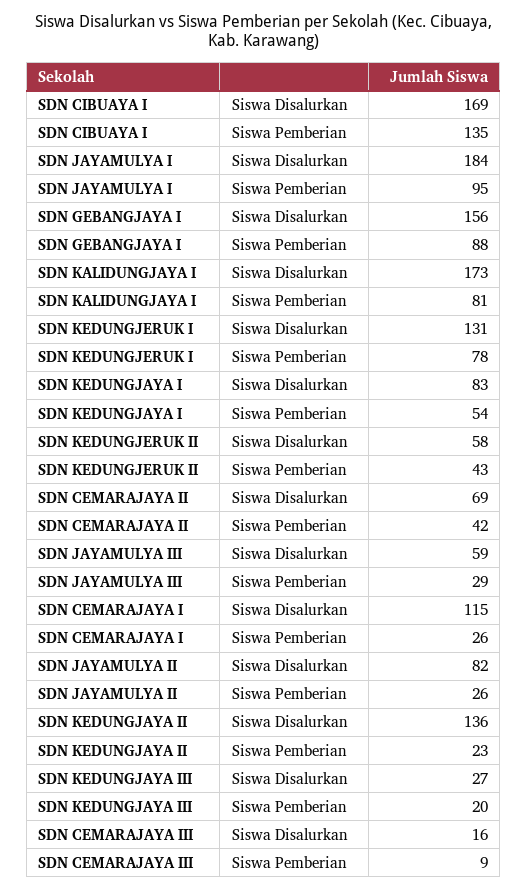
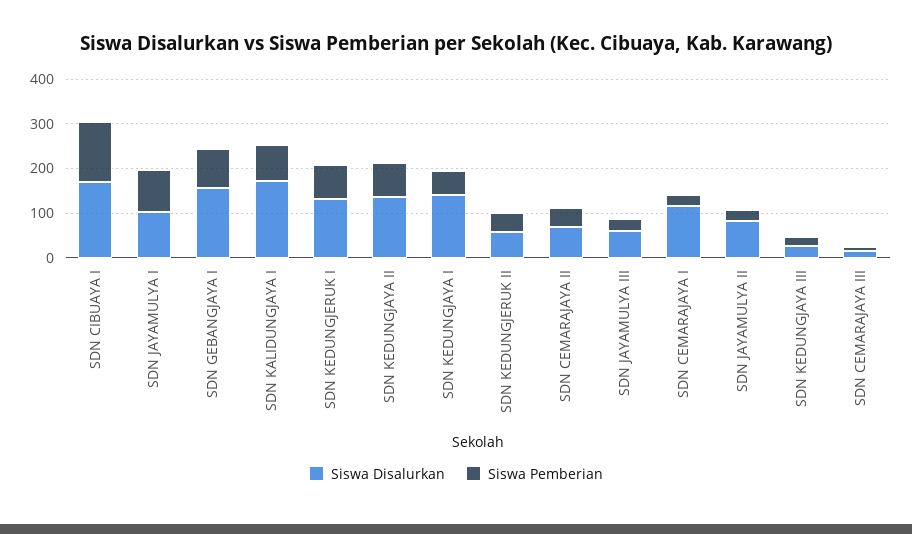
Siswa Disalurkan, SDN JAYAMULYA I: 184 -> 100
Siswa Disalurkan, SDN KEDUNGJAYA I: 83 -> 140
Siswa Pemberian, SDN KEDUNGJAYA II: 23 -> 80

